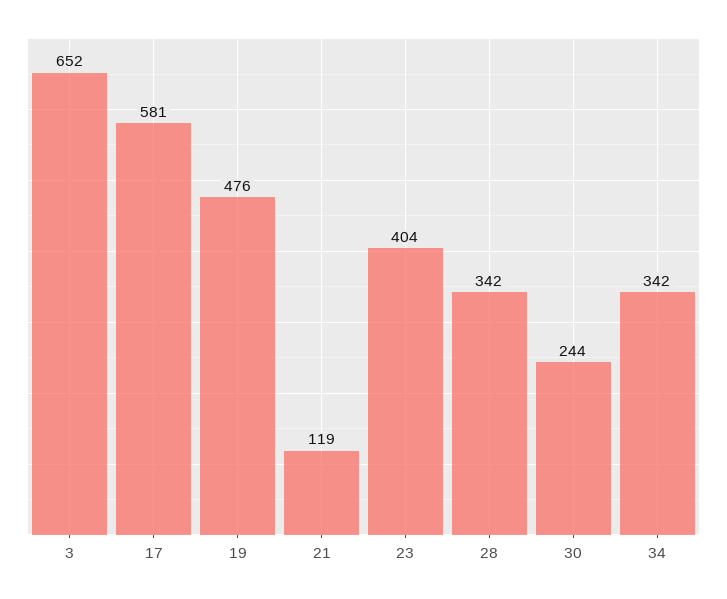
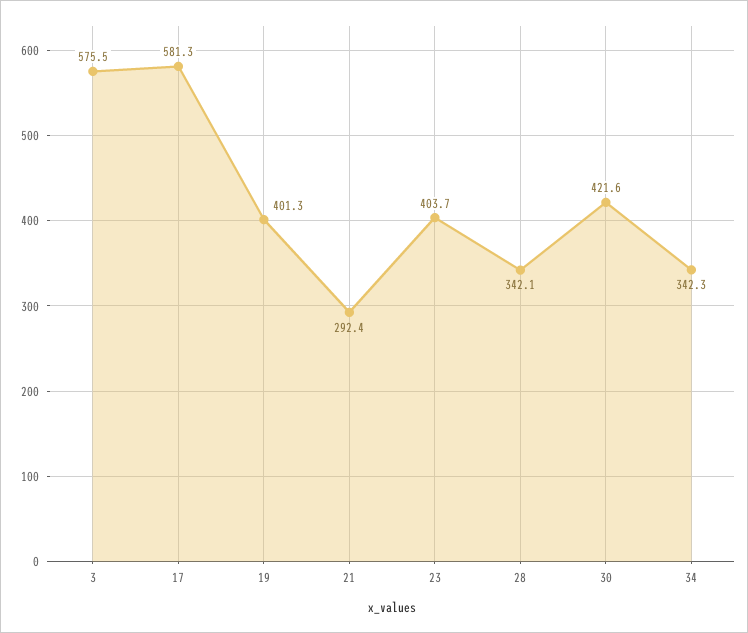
3: 652 -> 575.5
19: 476 -> 401.3
21: 119 -> 292.4
30: 244 -> 421.6

